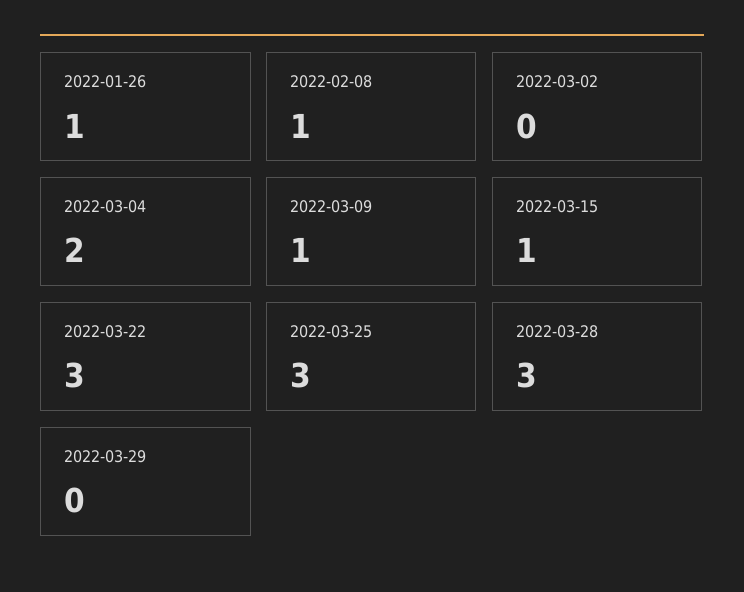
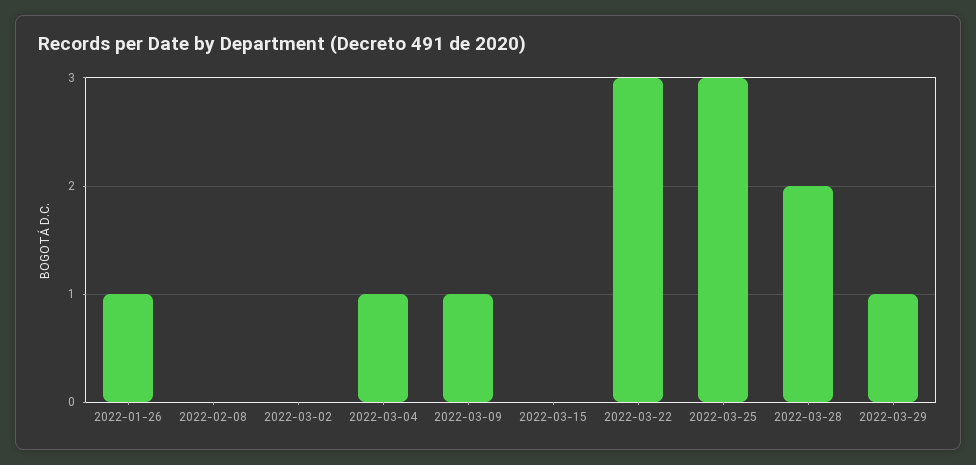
2022-02-08: 1 -> 0
2022-03-04: 2 -> 1
2022-03-15: 1 -> 0
2022-03-28: 3 -> 2
2022-03-29: 0 -> 1

